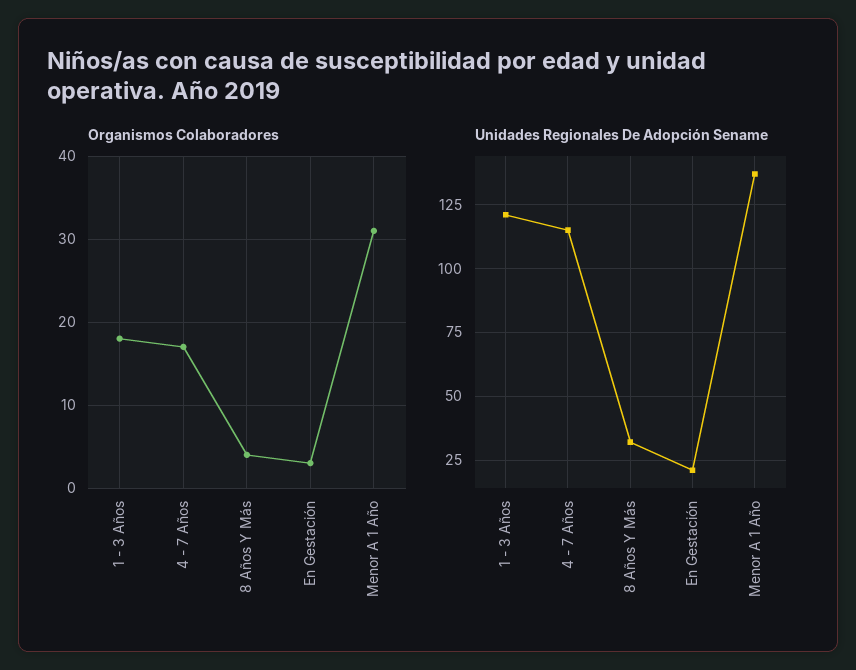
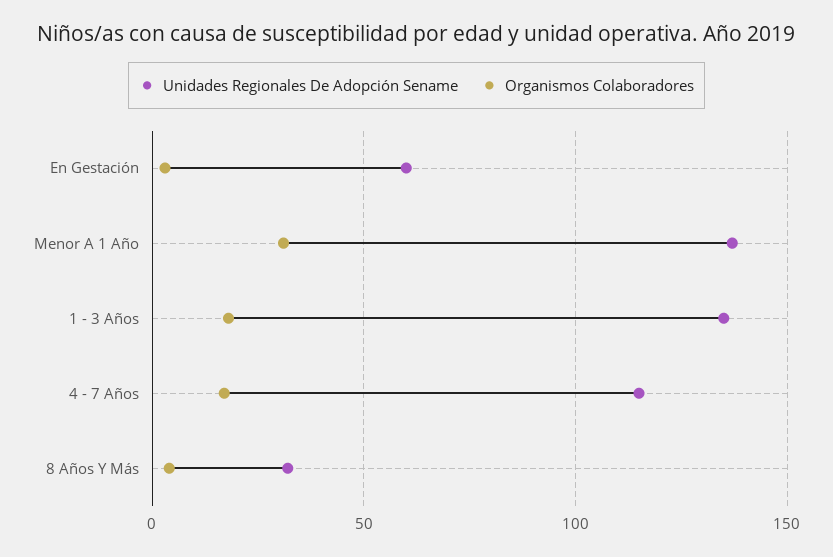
Unidades Regionales De Adopción Sename, 1 - 3 Años: 120 -> 135
Unidades Regionales De Adopción Sename, En Gestación: 20 -> 60

